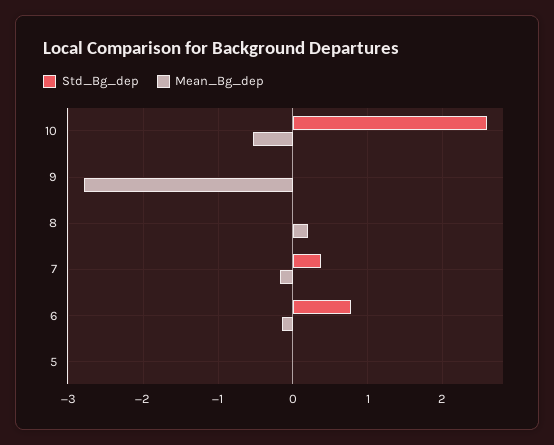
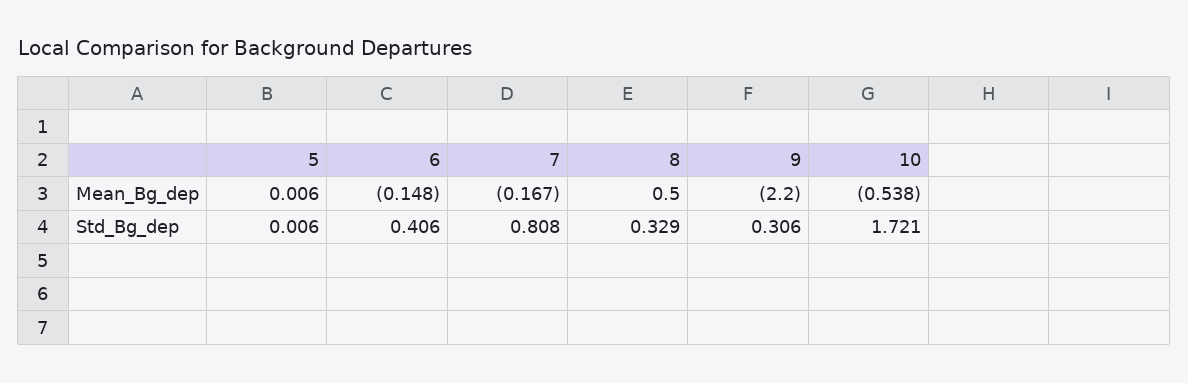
Std_Bg_dep, 10: 2.6 -> 1.721
Std_Bg_dep, 9: 0 -> 0.306
Mean_Bg_dep, 9: -2.8 -> -2.2
Std_Bg_dep, 8: 0 -> 0.329
Mean_Bg_dep, 8: 0.2 -> 0.5
Std_Bg_dep, 7: 0.4 -> 0.808
Std_Bg_dep, 6: 0.8 -> 0.406

